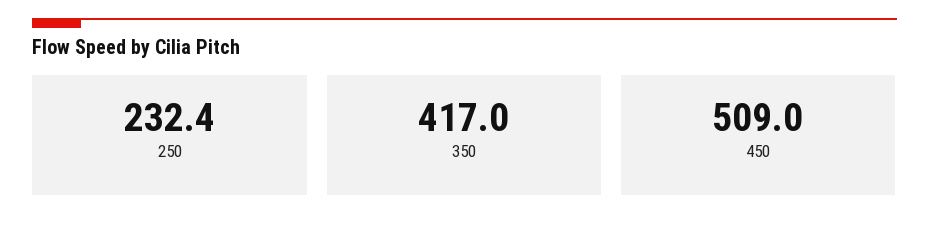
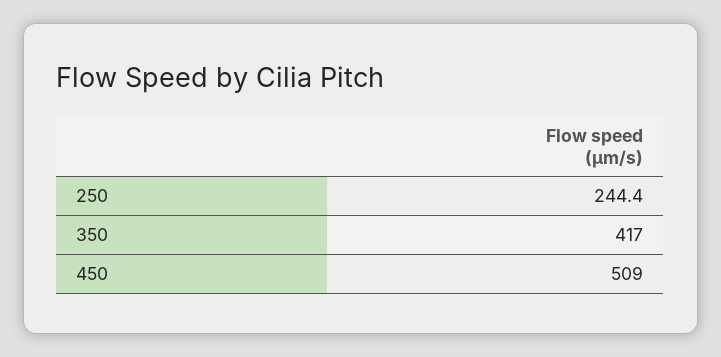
250: 232.4 -> 244.4

